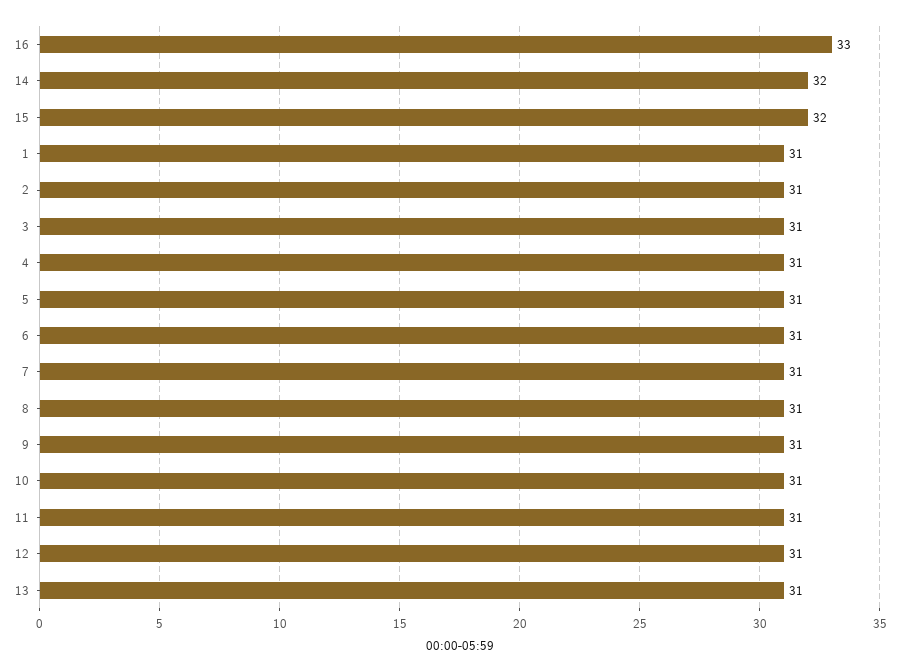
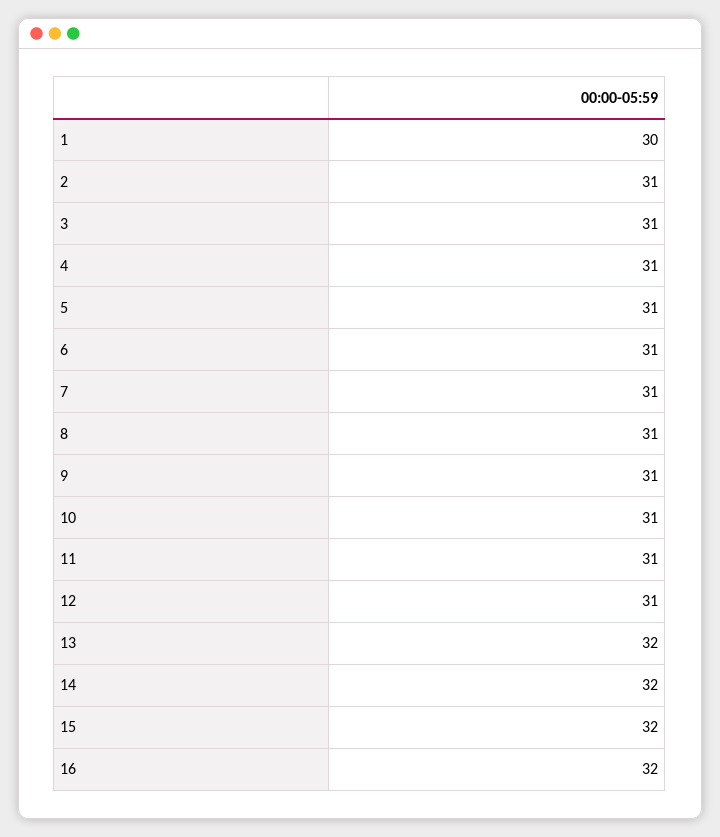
16: 33 -> 32
1: 31 -> 30
13: 31 -> 32

